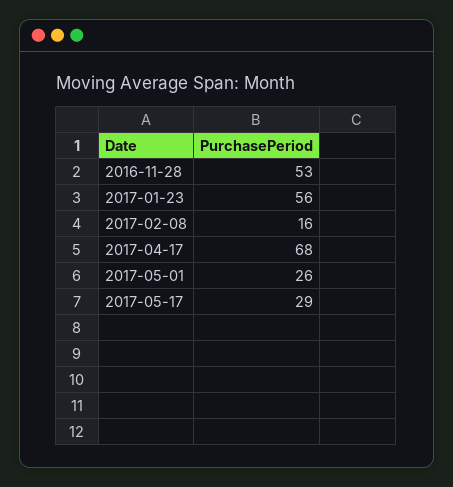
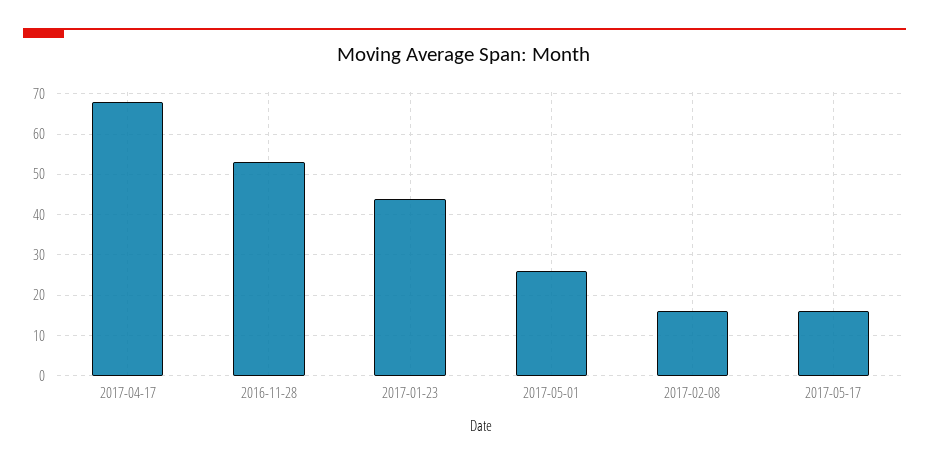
2017-01-23: 56 -> 45
2017-05-17: 29 -> 15

